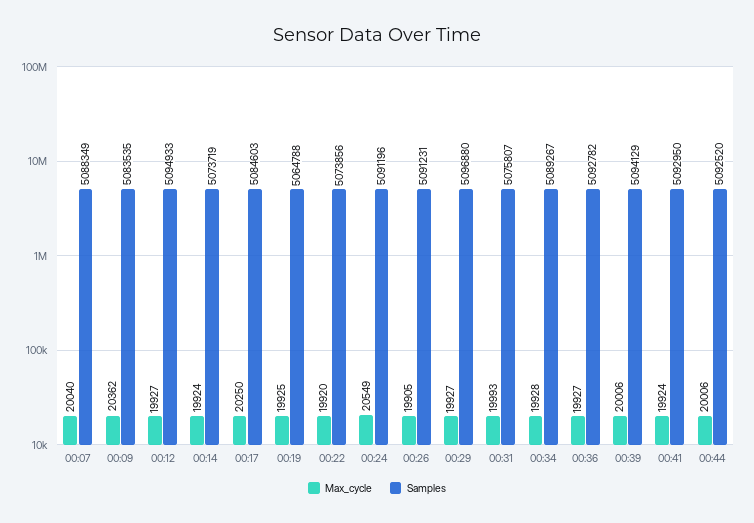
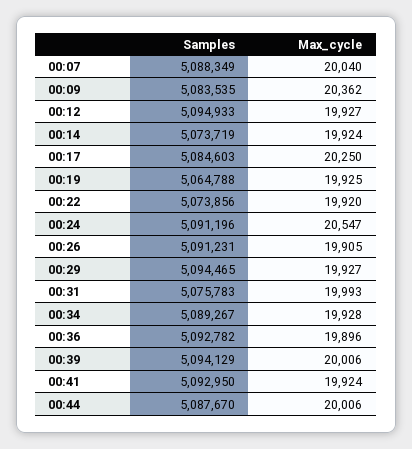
Max_cycle, 00:24: 20549 -> 20547
Samples, 00:29: 5096880 -> 5094465
Samples, 00:31: 5075807 -> 5075783
Max_cycle, 00:36: 19927 -> 19896
Samples, 00:44: 5092520 -> 5087670

